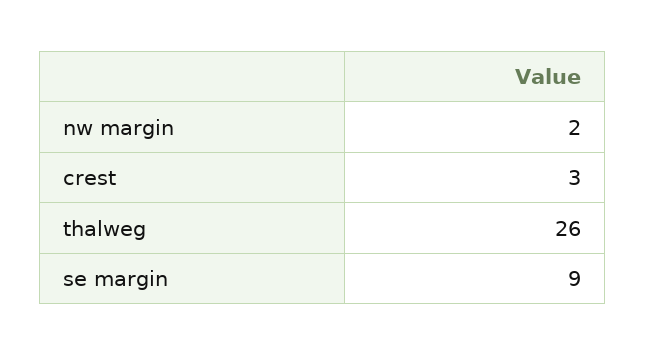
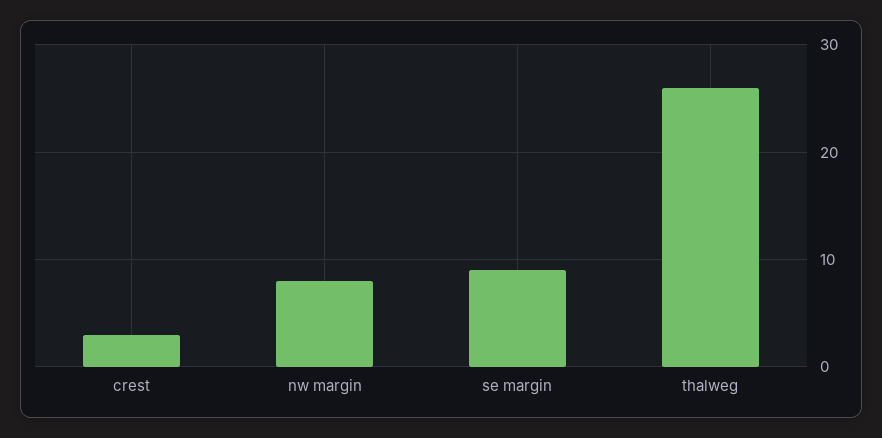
nw margin: 2 -> 8

